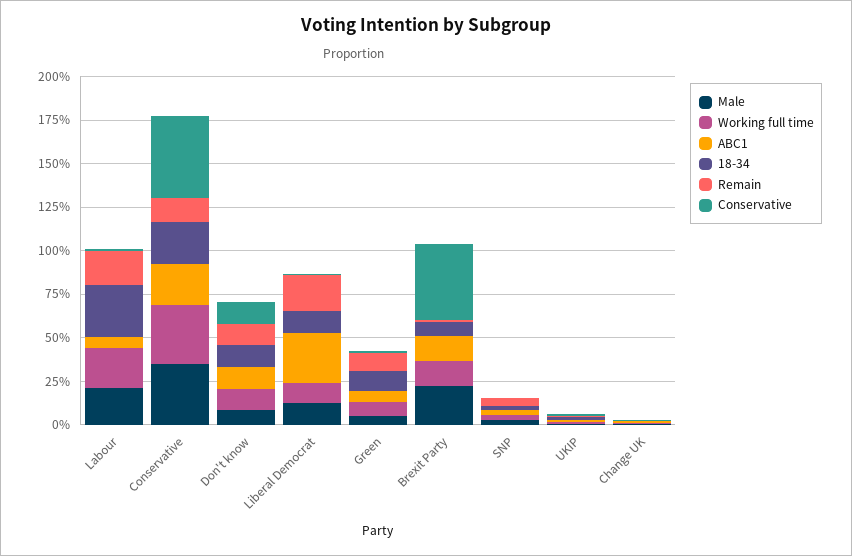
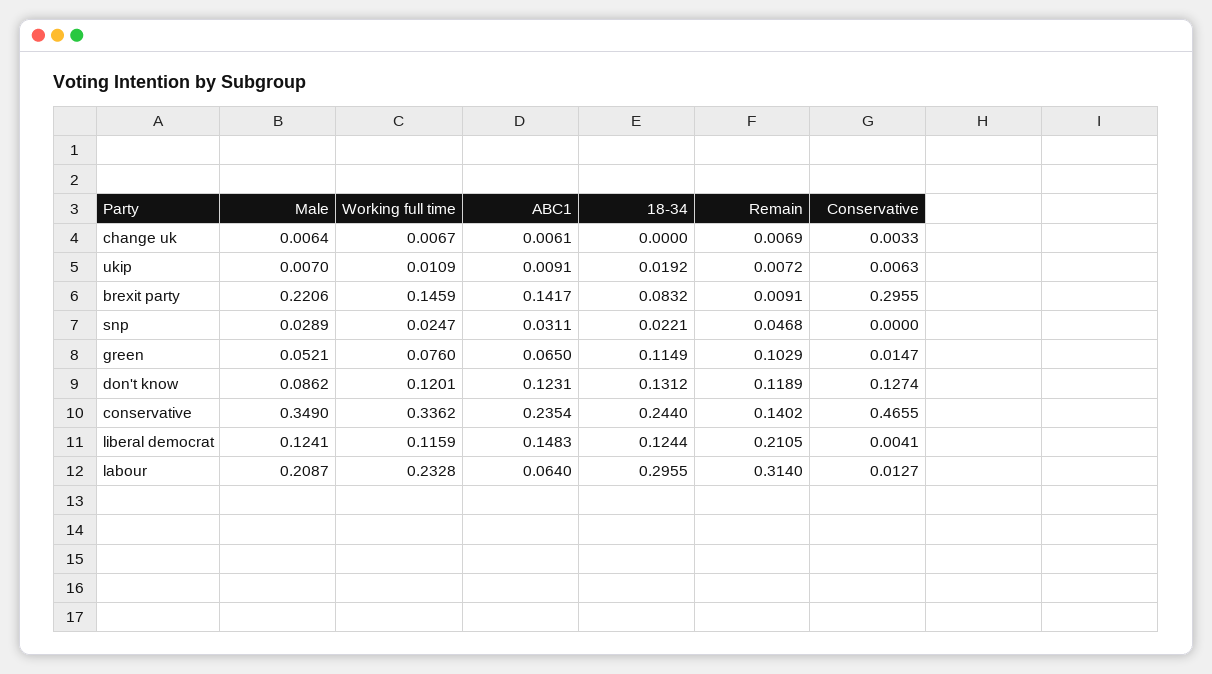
Remain, Labour: 0.2 -> 0.314
ABC1, Liberal Democrat: 0.3 -> 0.1483
Conservative, Brexit Party: 0.45 -> 0.2955

